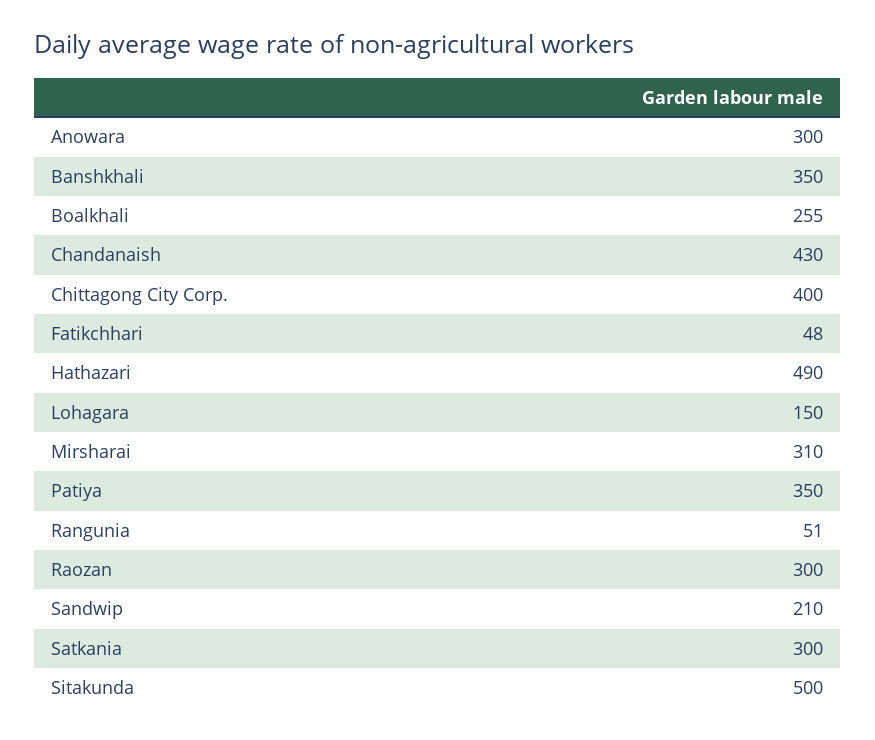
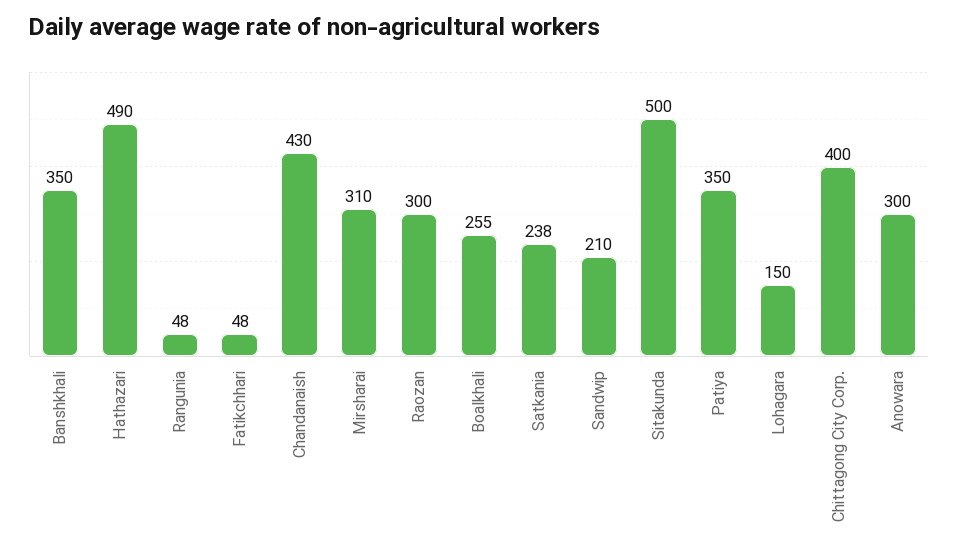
Rangunia: 51 -> 48
Satkania: 300 -> 238

